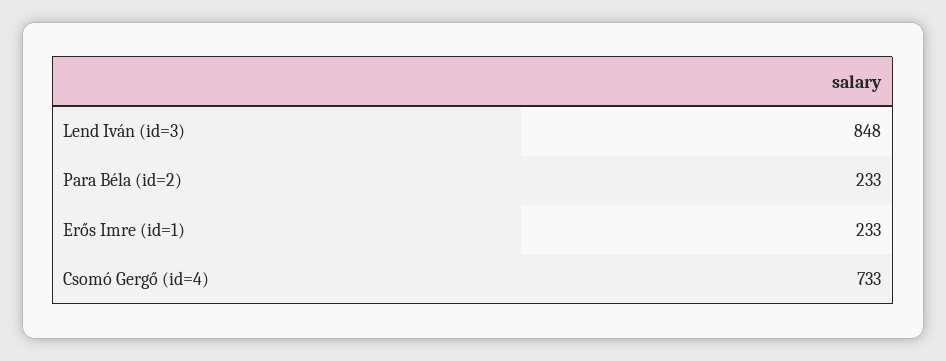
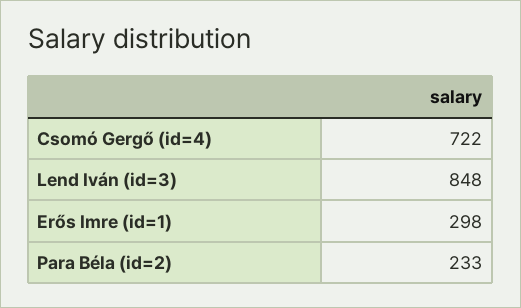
Erős Imre (id=1): 233 -> 298
Csomó Gergő (id=4): 733 -> 722

